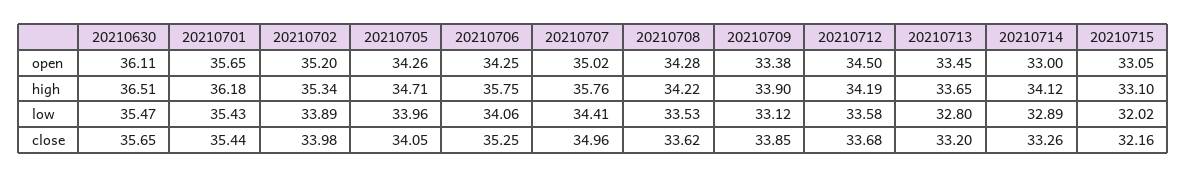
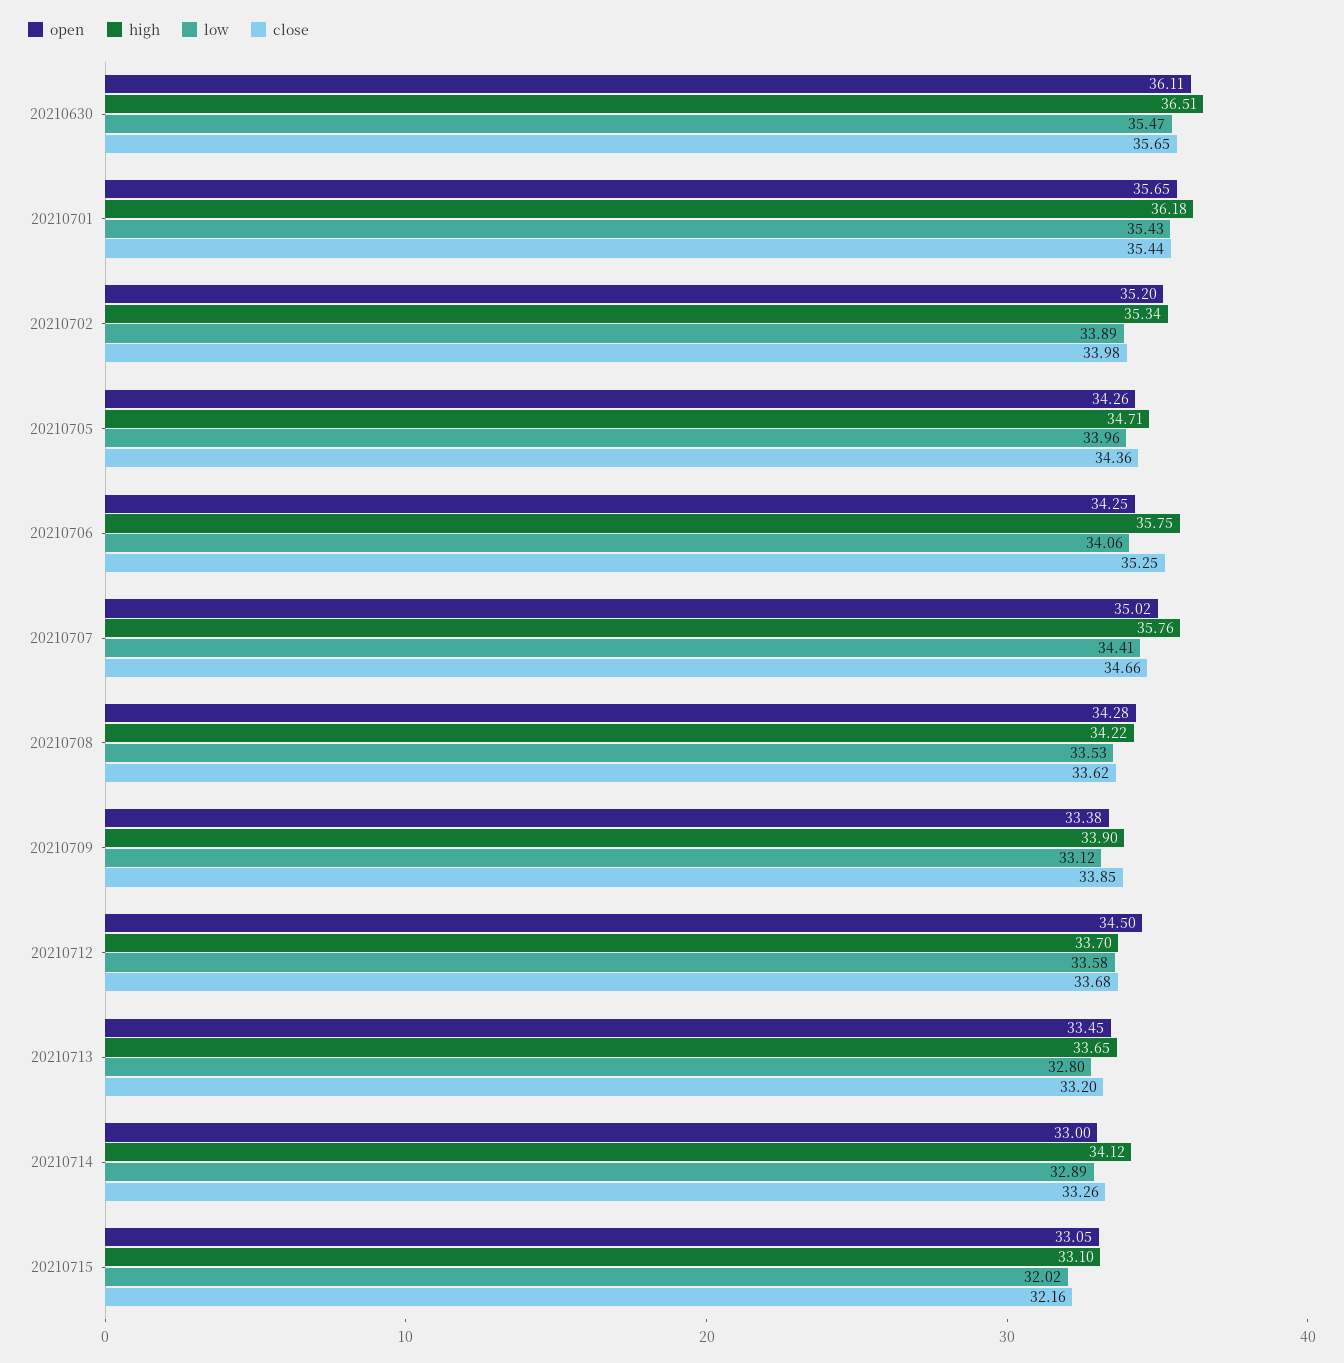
high, 20210712: 34.19 -> 33.7
close, 20210705: 34.05 -> 34.36
close, 20210707: 34.96 -> 34.66

